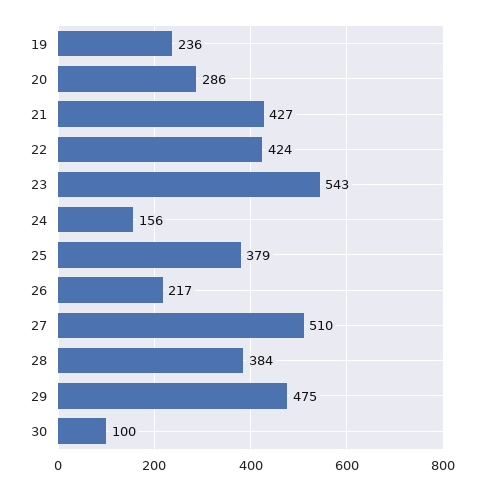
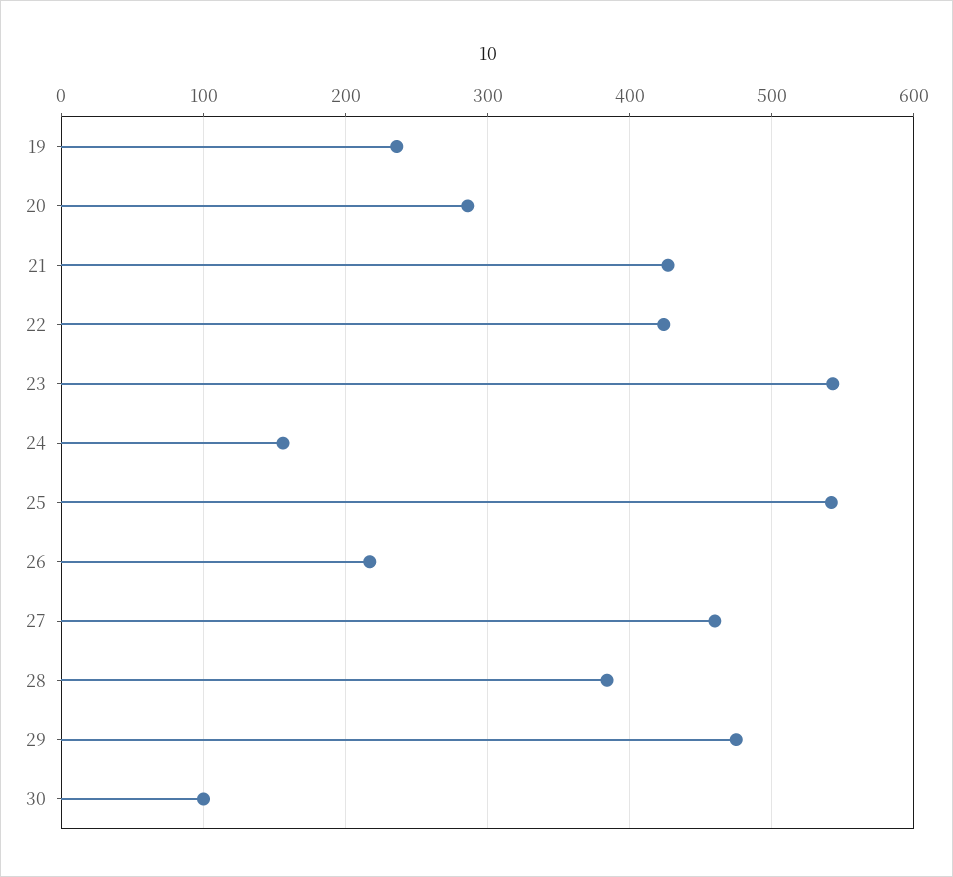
25: 379 -> 540
27: 510 -> 460

